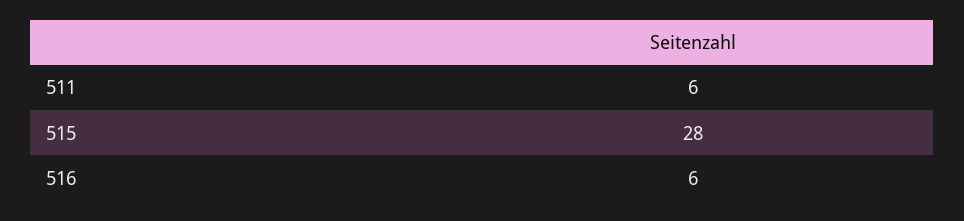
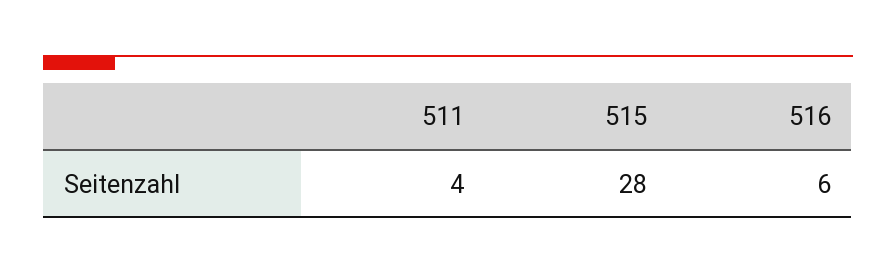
511: 6 -> 4

